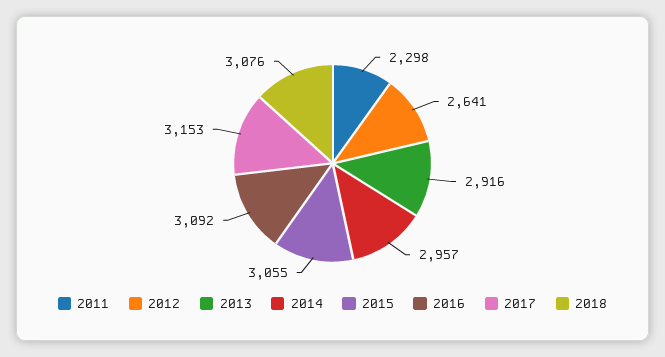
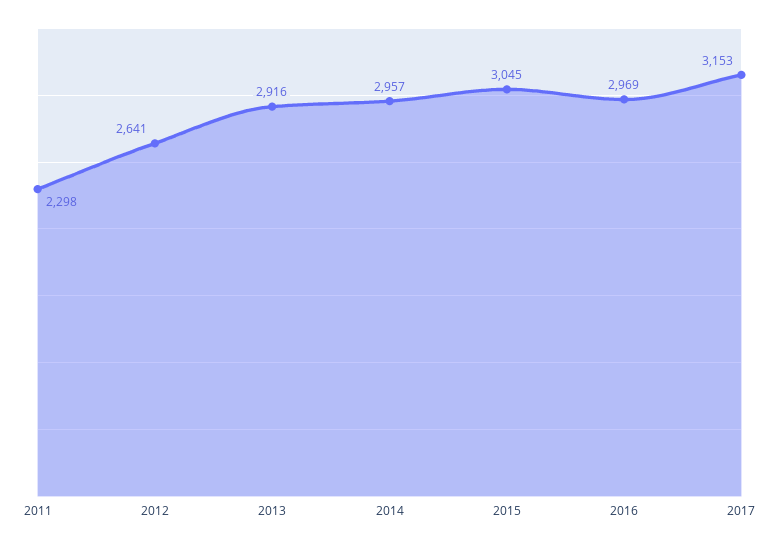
2015: 3055 -> 3045
2016: 3092 -> 2969
2018: 3076 -> none

